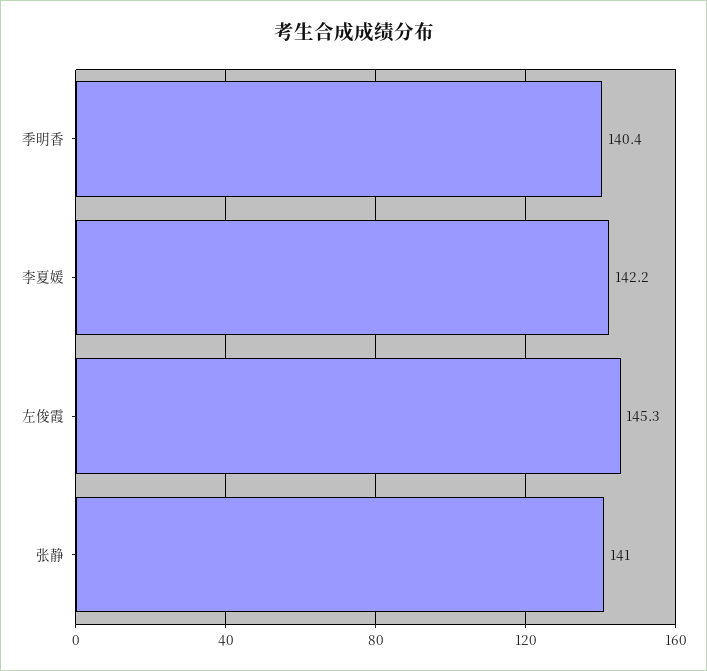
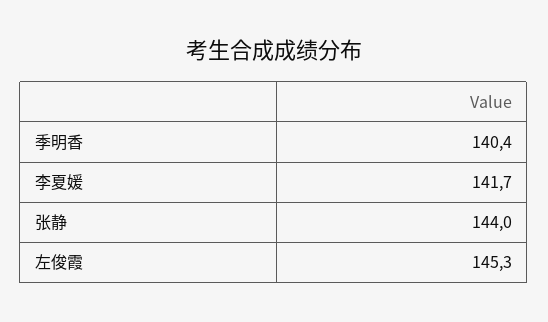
李夏媛: 142.2 -> 141.7
张静: 141 -> 144

